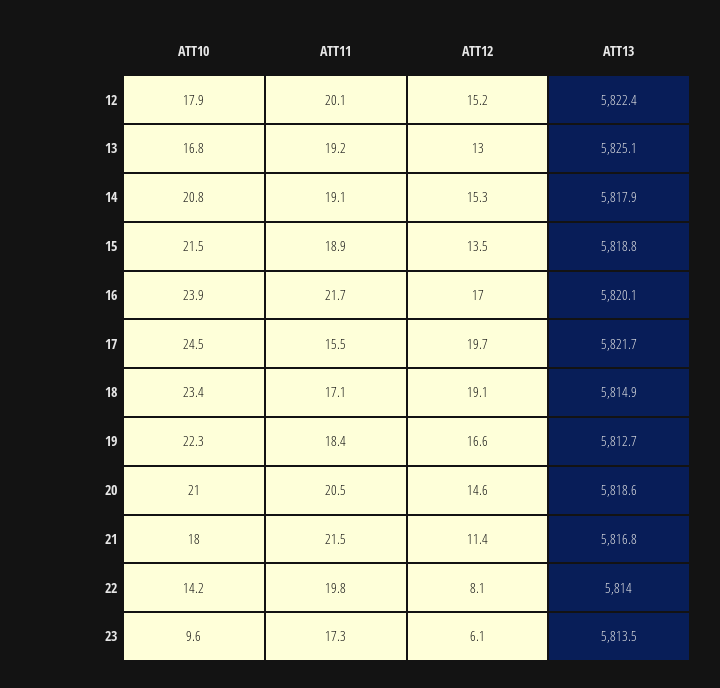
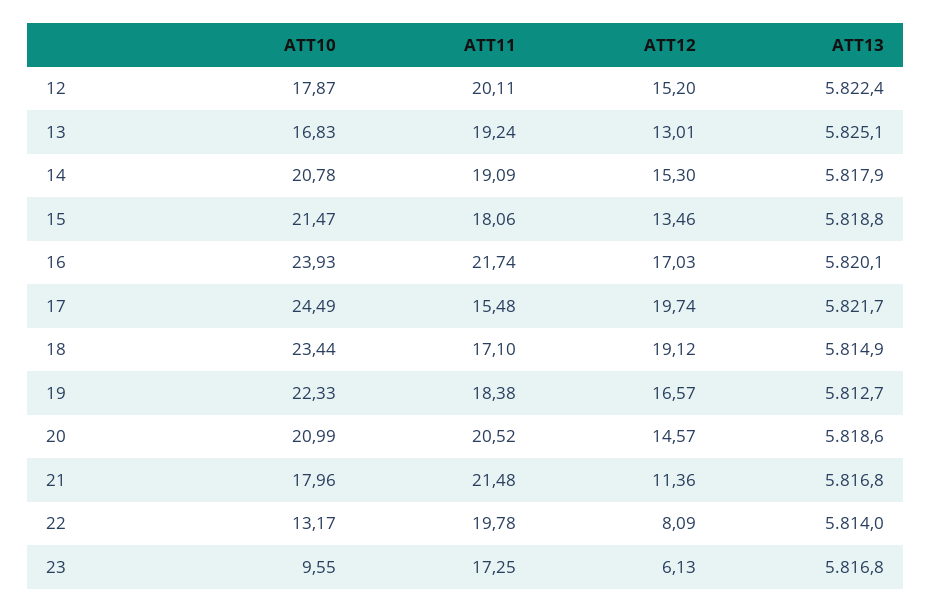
ATT11, 15: 18.9 -> 18.06
ATT10, 22: 14.2 -> 13.17
ATT13, 23: 5813.5 -> 5816.8

